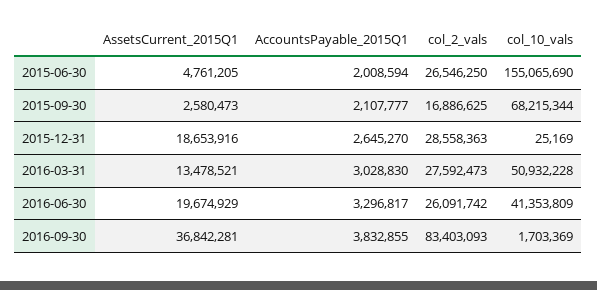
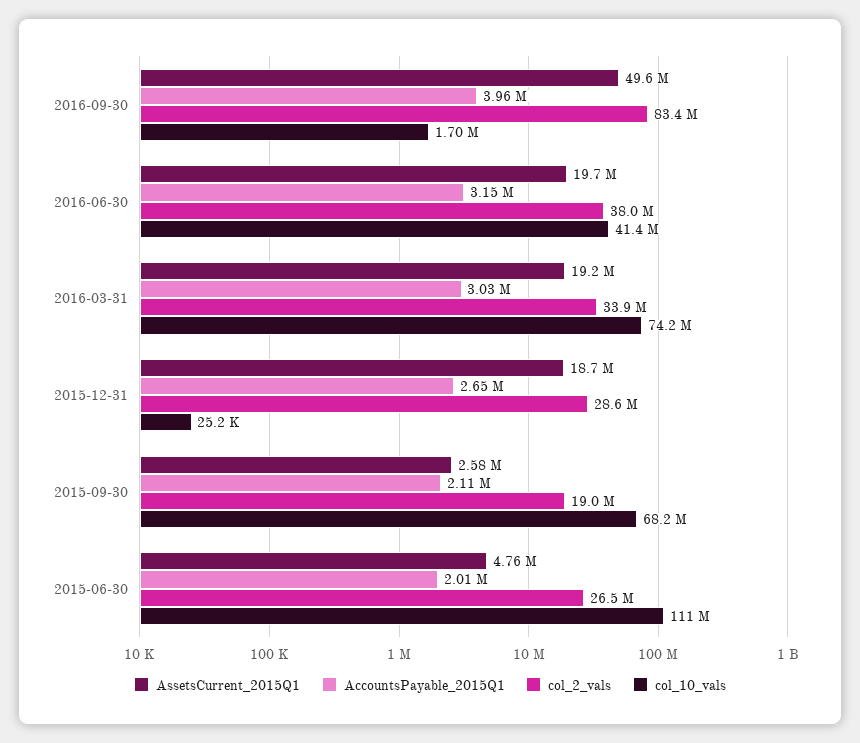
col_10_vals, 2015-06-30: 155065690 -> 111000000
col_2_vals, 2015-09-30: 16886625 -> 19000000
AssetsCurrent_2015Q1, 2016-03-31: 13478521 -> 19200000
col_2_vals, 2016-03-31: 27592473 -> 33900000
col_10_vals, 2016-03-31: 50932228 -> 74200000
AccountsPayable_2015Q1, 2016-06-30: 3296817 -> 3150000
col_2_vals, 2016-06-30: 26091742 -> 38000000
AssetsCurrent_2015Q1, 2016-09-30: 36842281 -> 49600000
AccountsPayable_2015Q1, 2016-09-30: 3832855 -> 3960000

